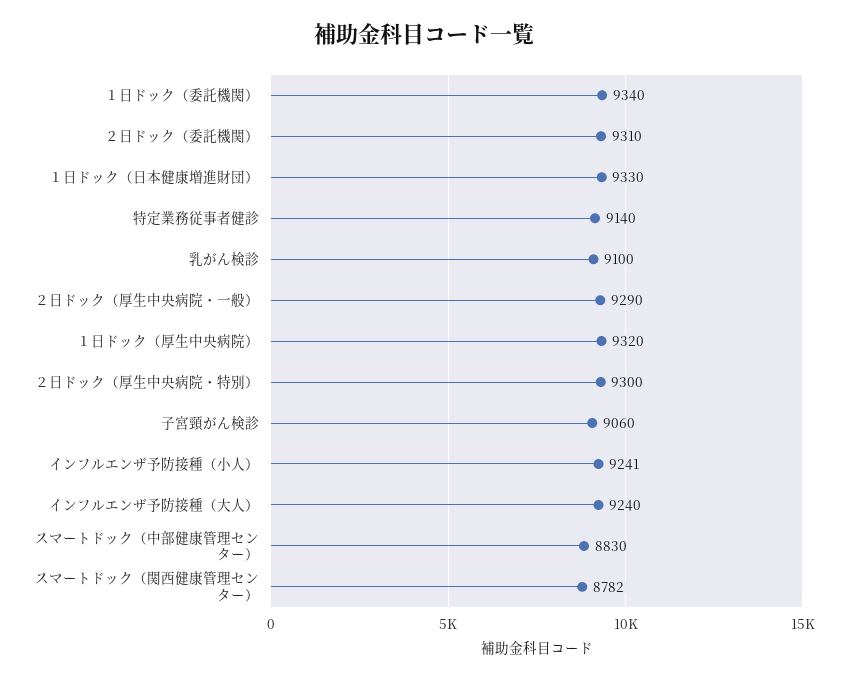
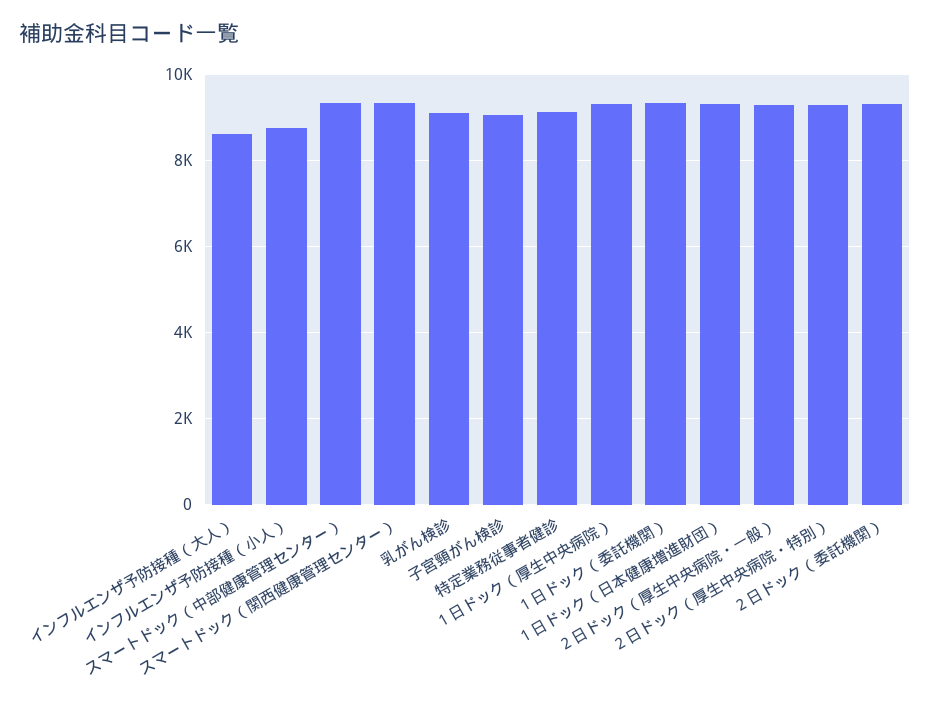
インフルエンザ予防接種（小人）: 9241 -> 8800
インフルエンザ予防接種（大人）: 9240 -> 8600
スマートドック（中部健康管理センター）: 8830 -> 9400
スマートドック（関西健康管理センター）: 8782 -> 9400

